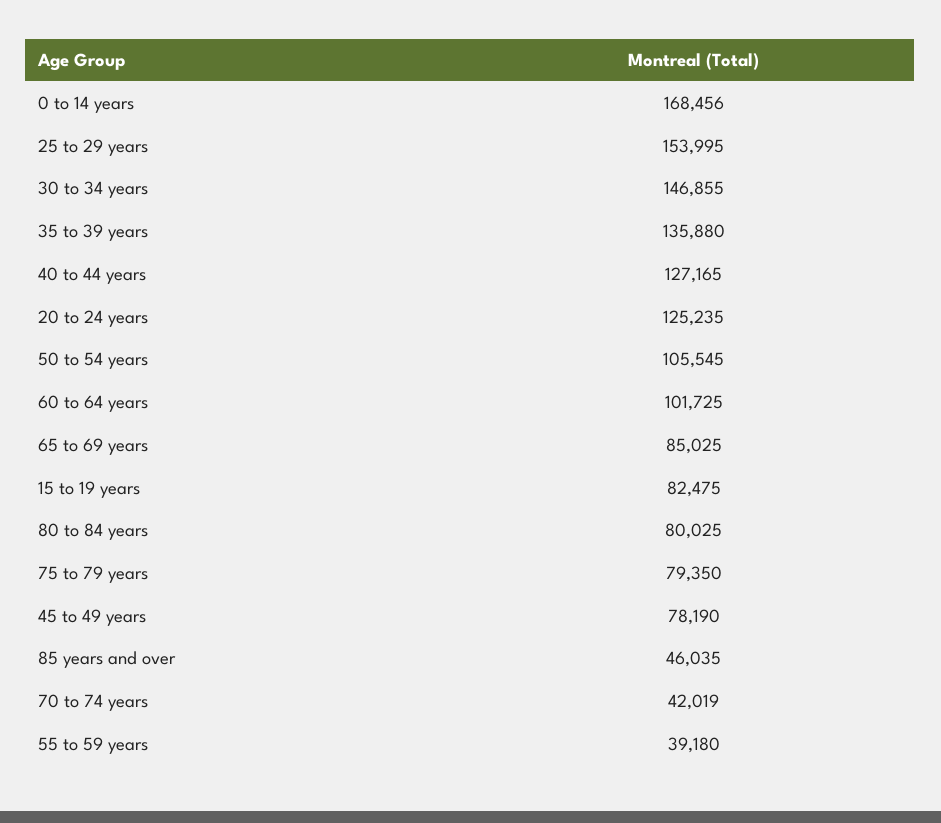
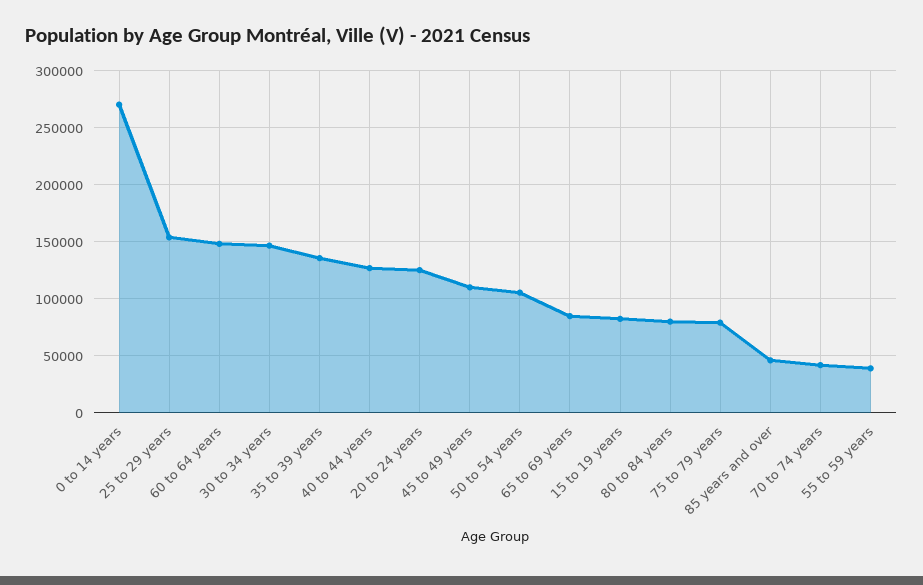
0 to 14 years: 168456 -> 270000
60 to 64 years: 101725 -> 150000
45 to 49 years: 78190 -> 110000

